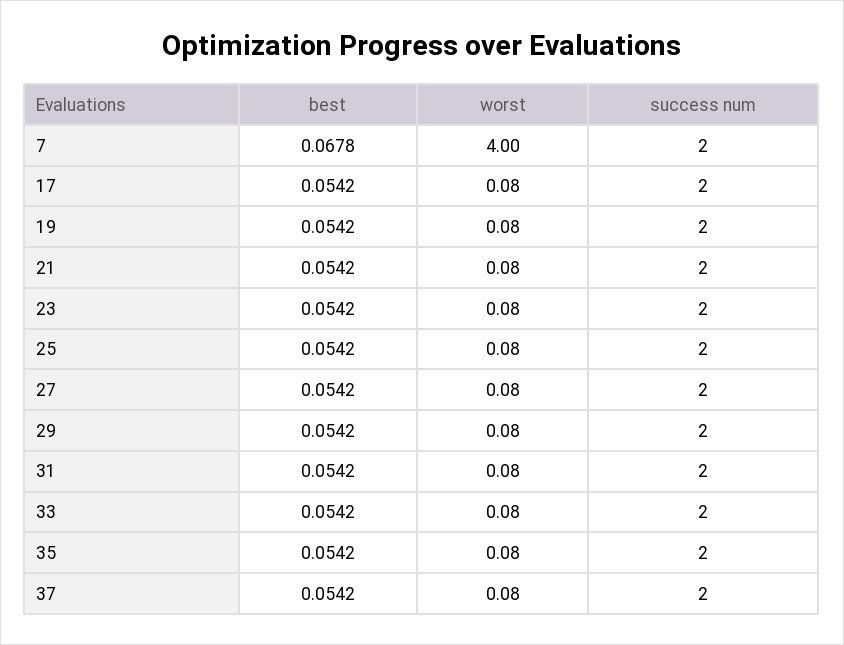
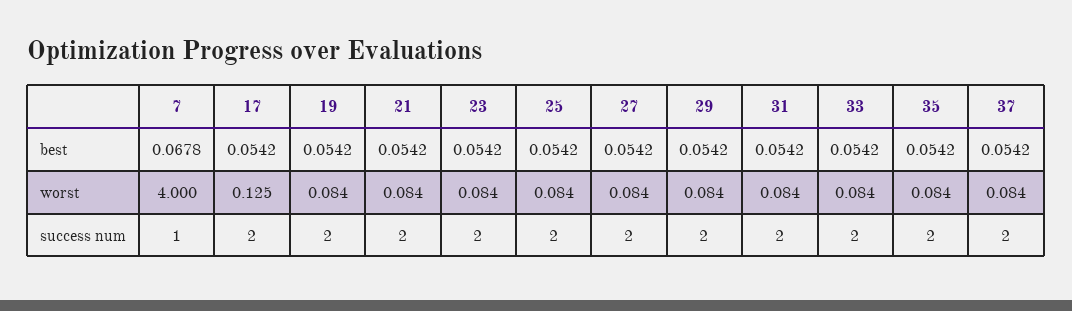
success num, 7: 2 -> 1
worst, 17: 0.08 -> 0.125

